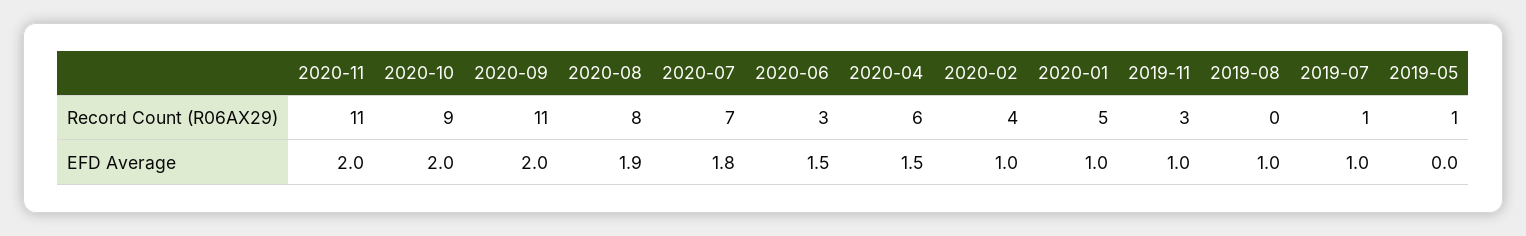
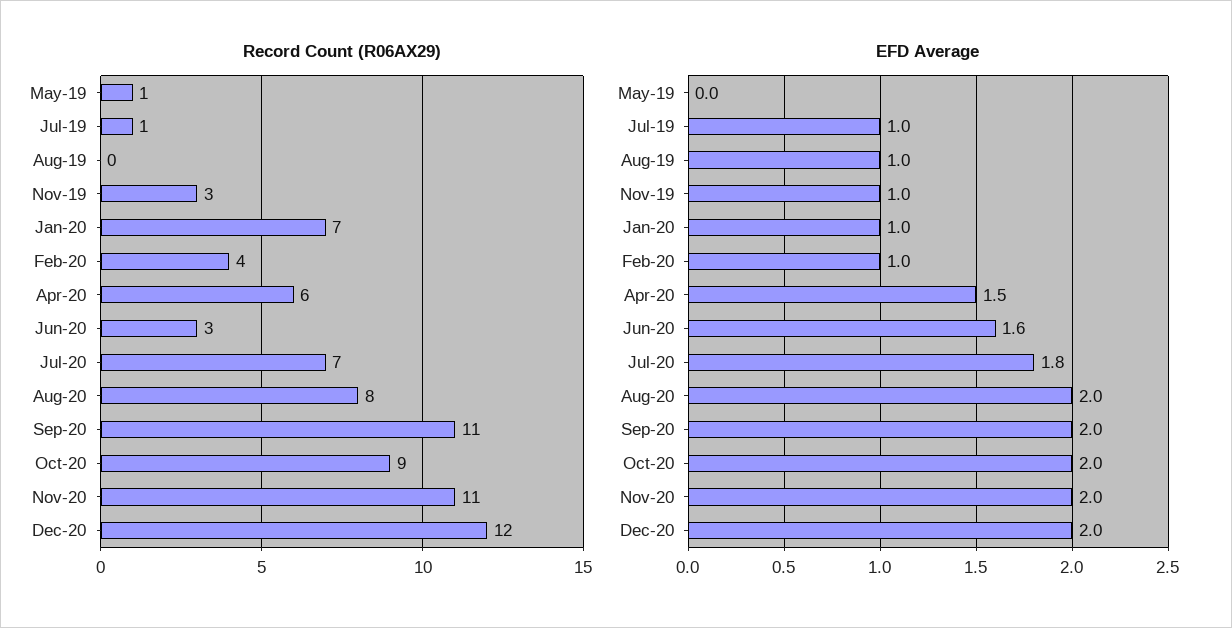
Record Count (R06AX29), 2020-01: 5 -> 7
EFD Average, 2020-08: 1.9 -> 2
EFD Average, 2020-06: 1.5 -> 1.6
Record Count (R06AX29), Dec-20: none -> 12
EFD Average, Dec-20: none -> 2

